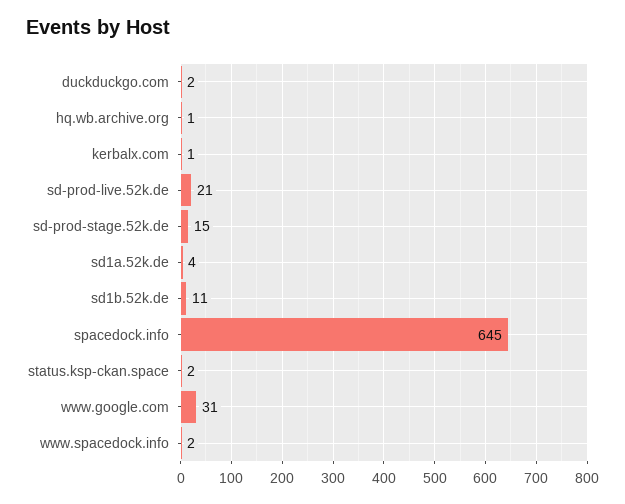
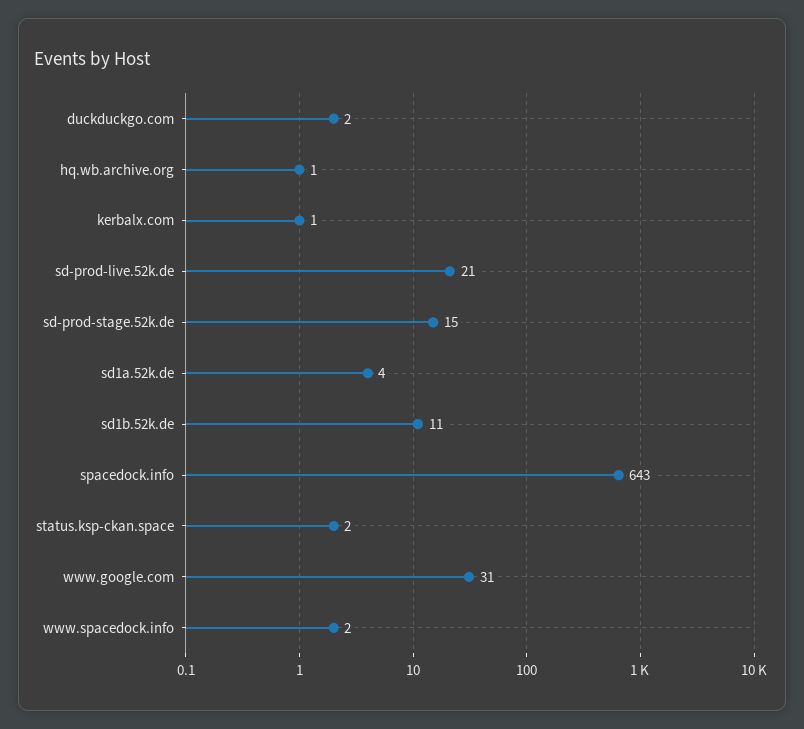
spacedock.info: 645 -> 643

